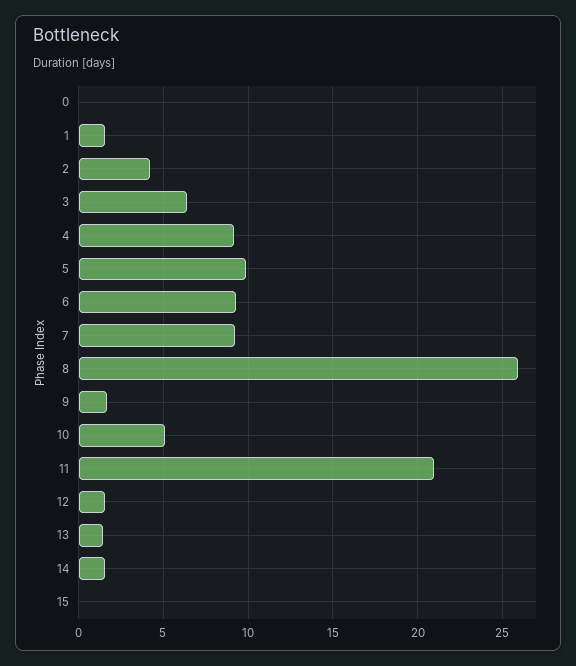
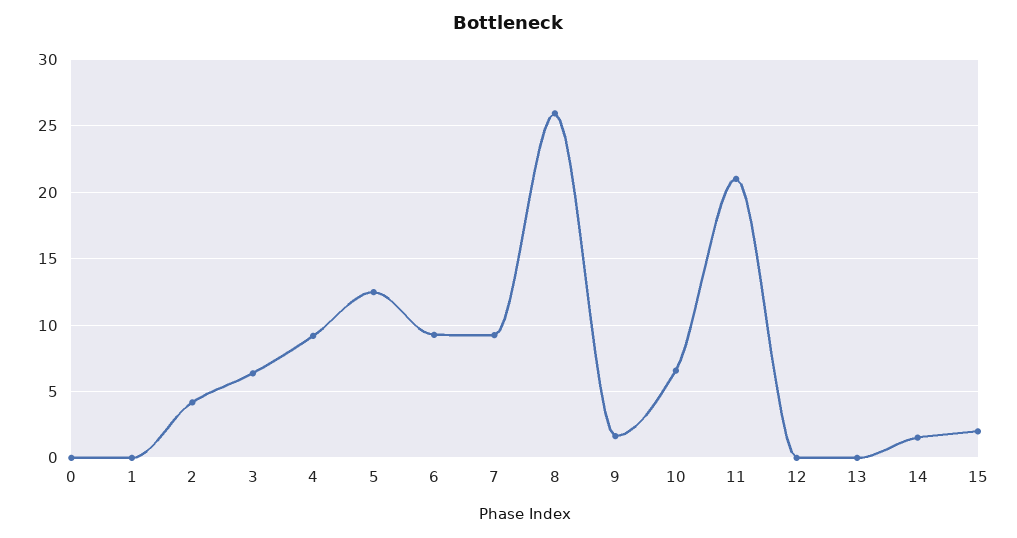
1: 1.5 -> 0
5: 10 -> 12.5
10: 5 -> 6.5
12: 1.5 -> 0
13: 1.5 -> 0
15: 0 -> 2

